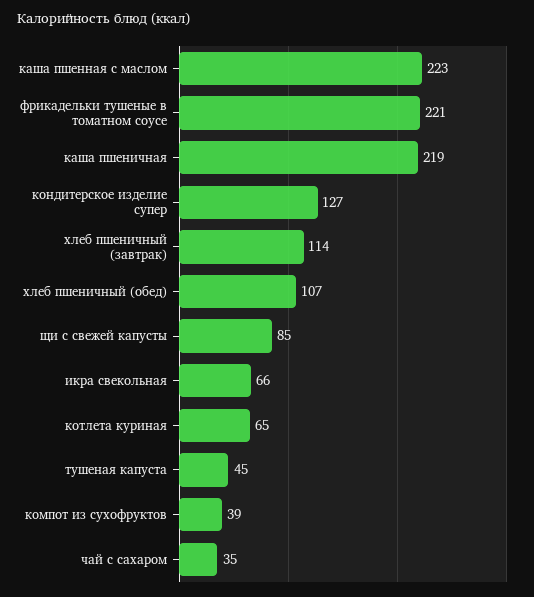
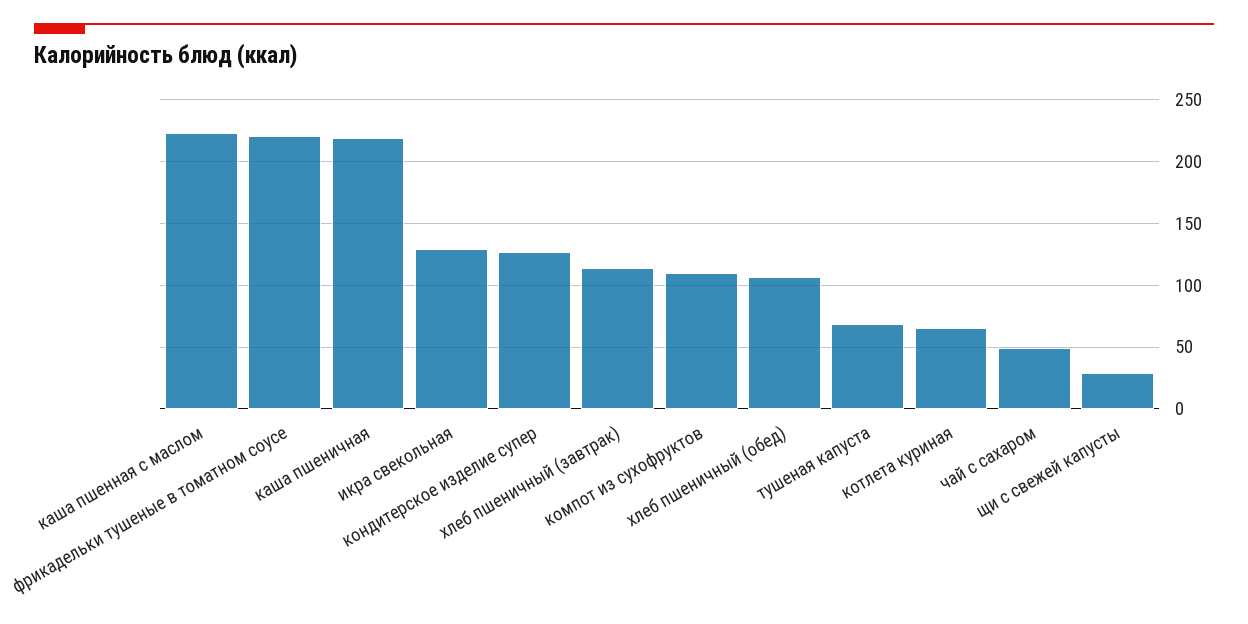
щи с свежей капусты: 85 -> 30
икра свекольная: 66 -> 130
тушеная капуста: 45 -> 70
компот из сухофруктов: 39 -> 110
чай с сахаром: 35 -> 50

